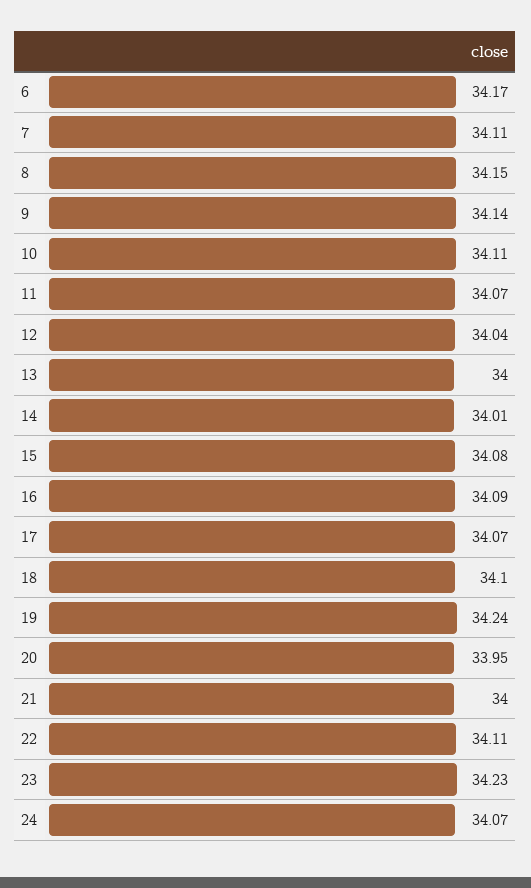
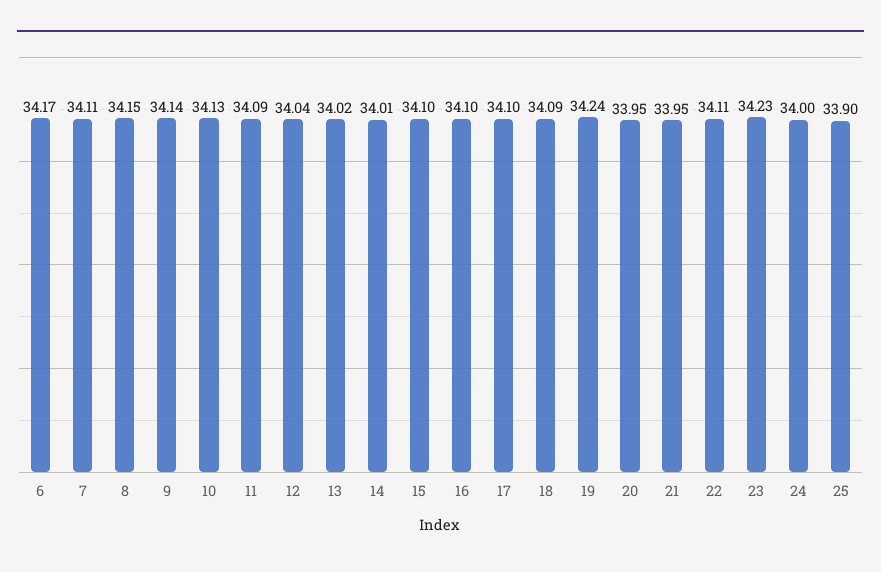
10: 34.11 -> 34.13
11: 34.07 -> 34.09
13: 34 -> 34.02
15: 34.08 -> 34.1
16: 34.09 -> 34.1
17: 34.07 -> 34.1
18: 34.1 -> 34.09
21: 34 -> 33.95
24: 34.07 -> 34
25: none -> 33.9

